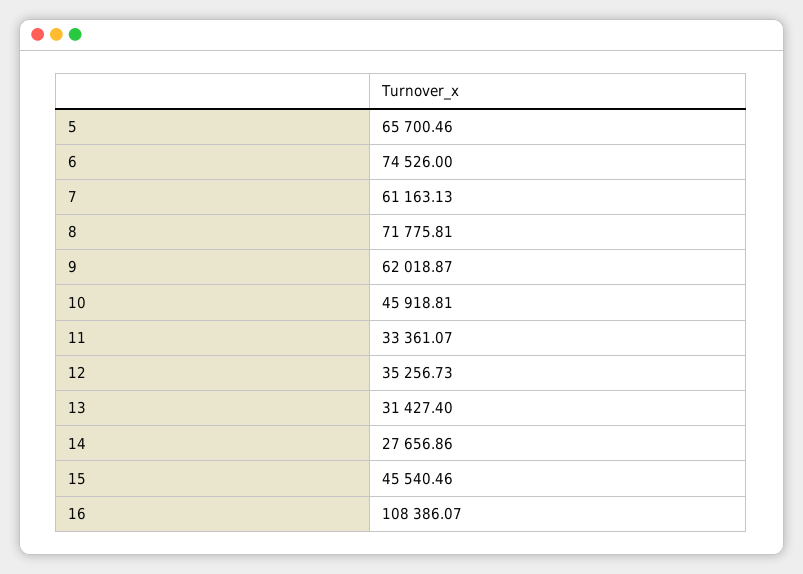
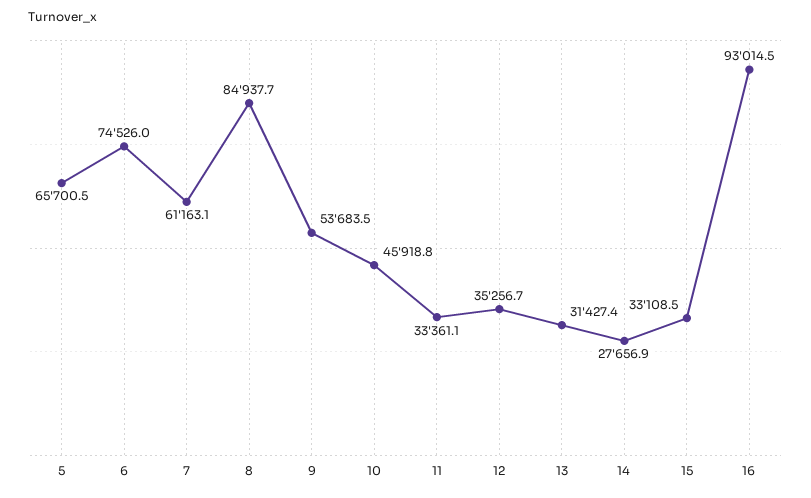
8: 71775.81 -> 84937.7
9: 62018.87 -> 53683.5
15: 45540.46 -> 33108.5
16: 108386.07 -> 93014.5

